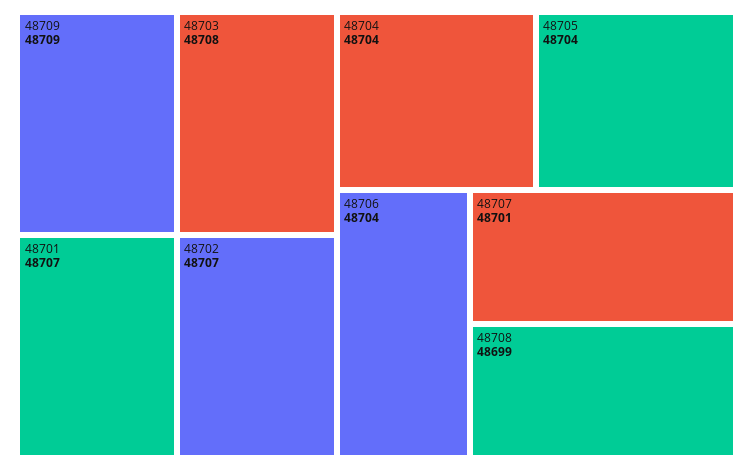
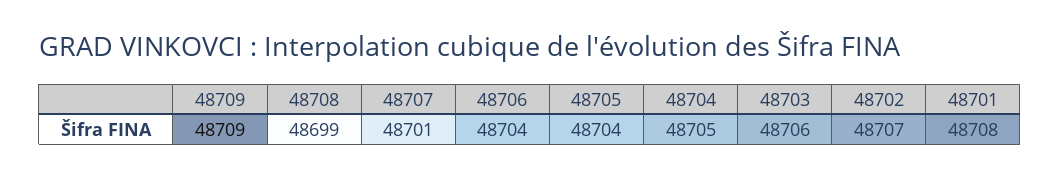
48703: 48708 -> 48706
48701: 48707 -> 48708
48704: 48704 -> 48705

